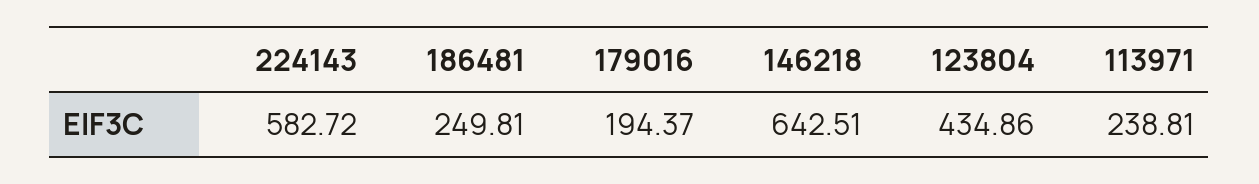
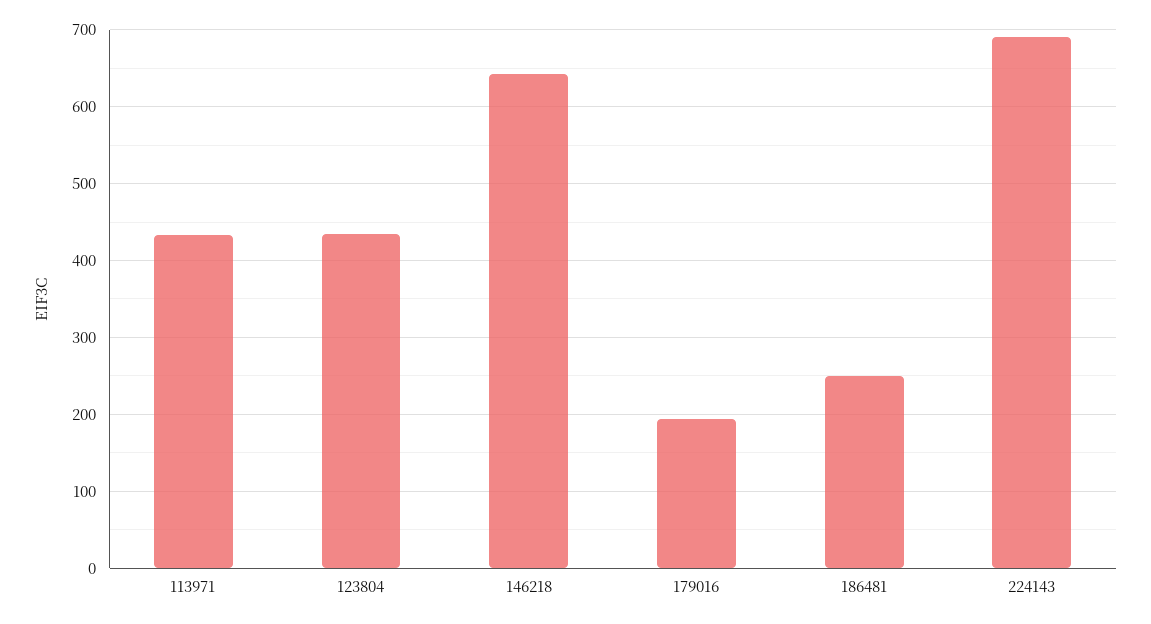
224143: 582.72 -> 690
113971: 238.81 -> 430

